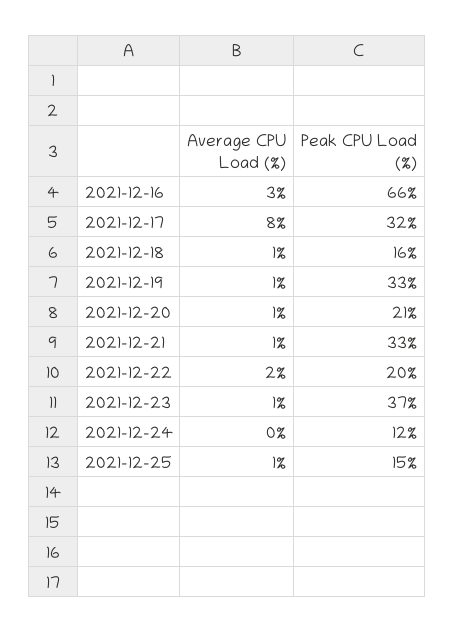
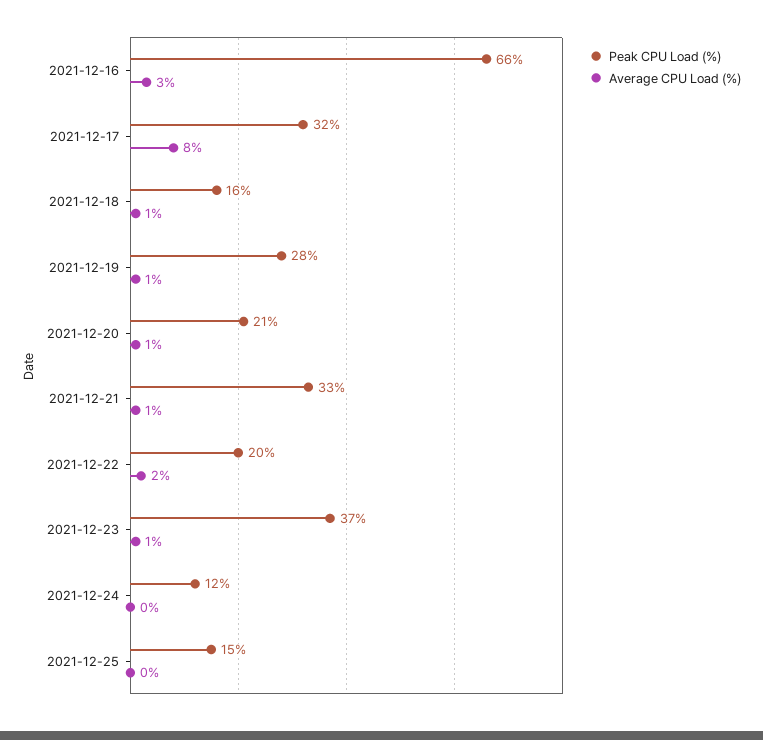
Peak CPU Load (%), 2021-12-19: 33 -> 28
Average CPU Load (%), 2021-12-25: 1 -> 0

